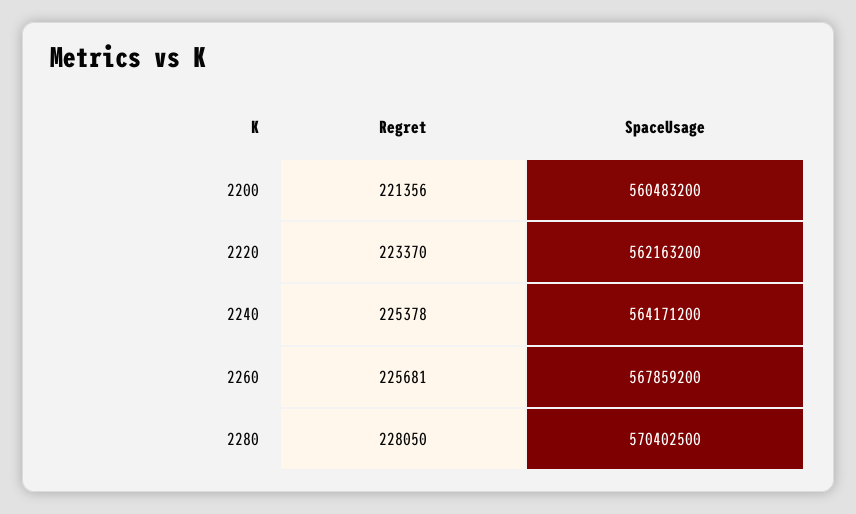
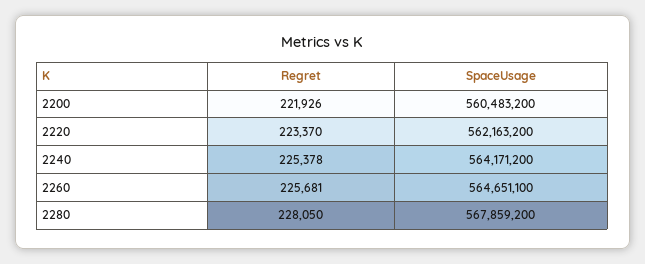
Regret, 2200: 221356 -> 221926
SpaceUsage, 2260: 567859200 -> 564651100
SpaceUsage, 2280: 570402500 -> 567859200

